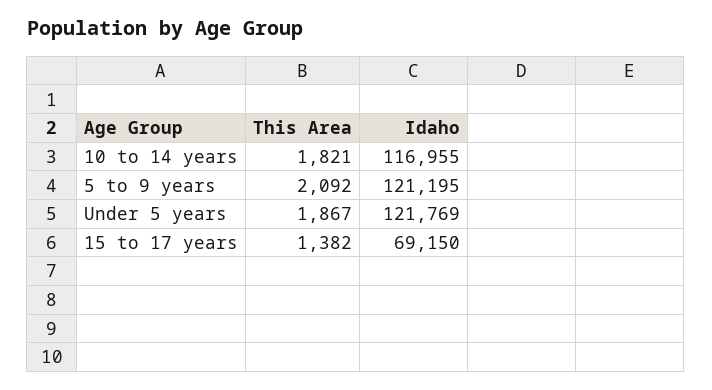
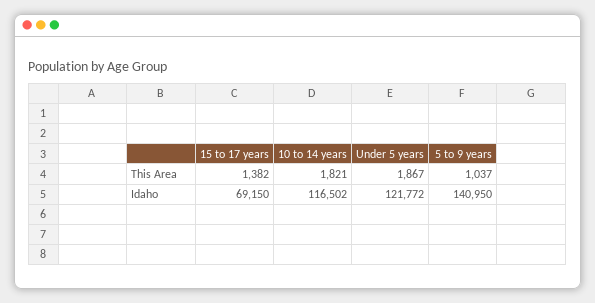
Idaho, 10 to 14 years: 116955 -> 116502
This Area, 5 to 9 years: 2092 -> 1037
Idaho, 5 to 9 years: 121195 -> 140950
Idaho, Under 5 years: 121769 -> 121772

